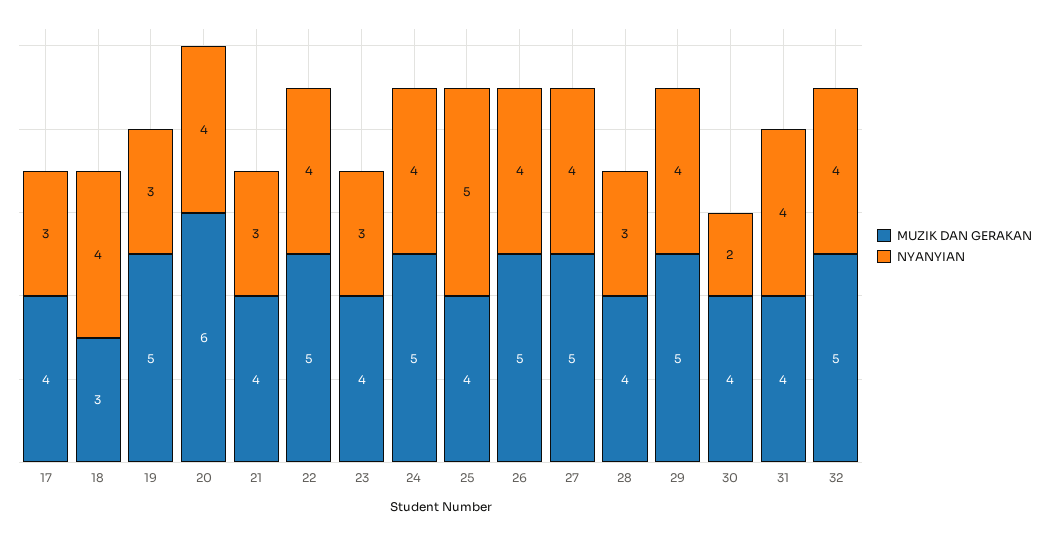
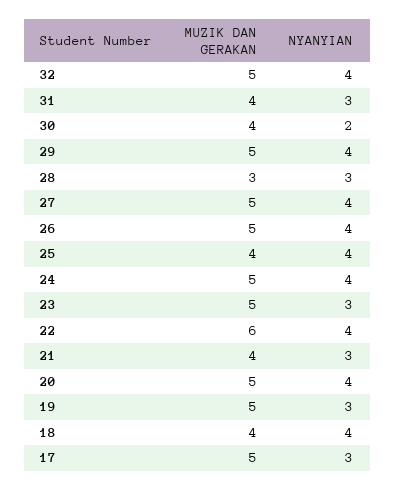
MUZIK DAN GERAKAN, 17: 4 -> 5
MUZIK DAN GERAKAN, 18: 3 -> 4
MUZIK DAN GERAKAN, 20: 6 -> 5
MUZIK DAN GERAKAN, 22: 5 -> 6
MUZIK DAN GERAKAN, 23: 4 -> 5
NYANYIAN, 25: 5 -> 4
MUZIK DAN GERAKAN, 28: 4 -> 3
NYANYIAN, 31: 4 -> 3

